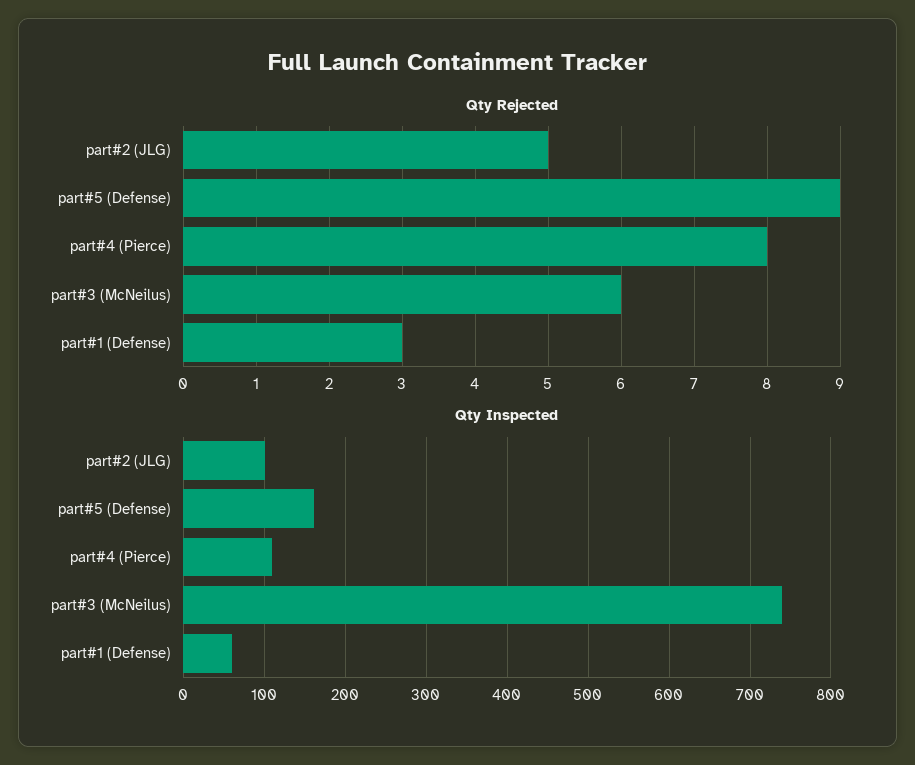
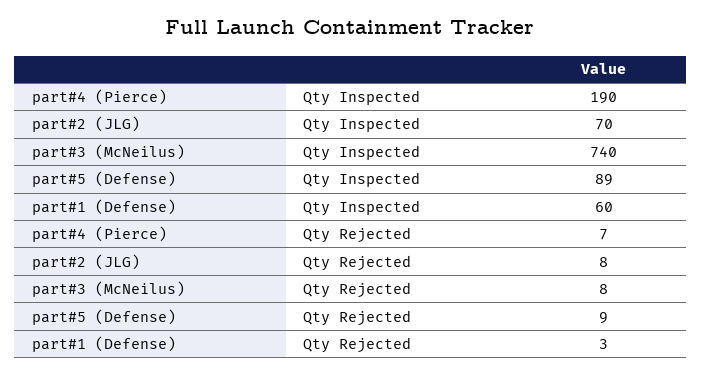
Qty Rejected, part#2 (JLG): 5 -> 8
Qty Rejected, part#4 (Pierce): 8 -> 7
Qty Rejected, part#3 (McNeilus): 6 -> 8
Qty Inspected, part#2 (JLG): 100 -> 70
Qty Inspected, part#5 (Defense): 160 -> 89
Qty Inspected, part#4 (Pierce): 110 -> 190

